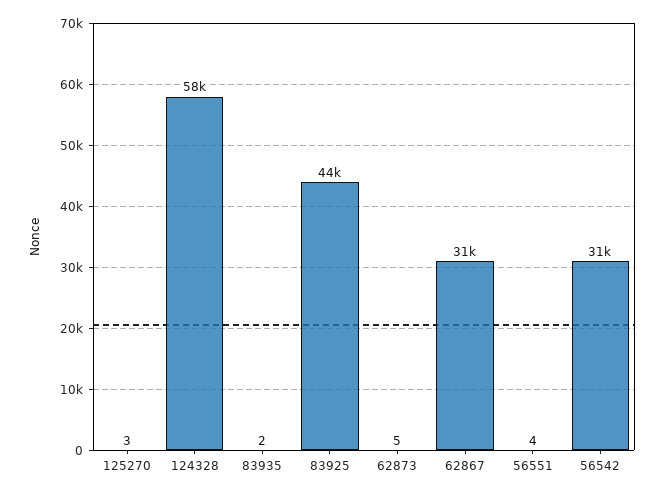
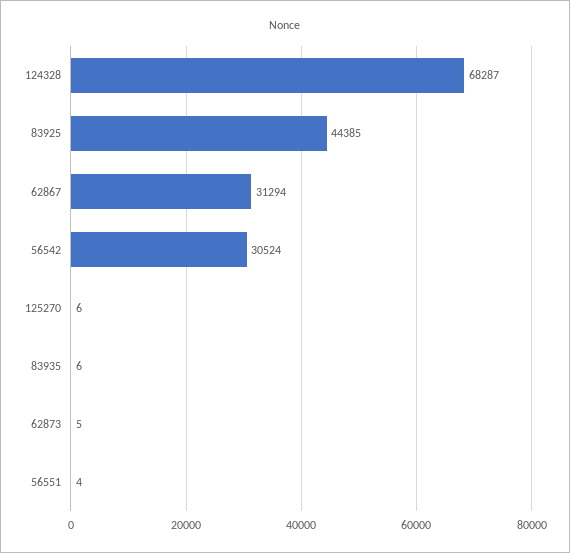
125270: 3 -> 6
124328: 58000 -> 68287
83935: 2 -> 6

